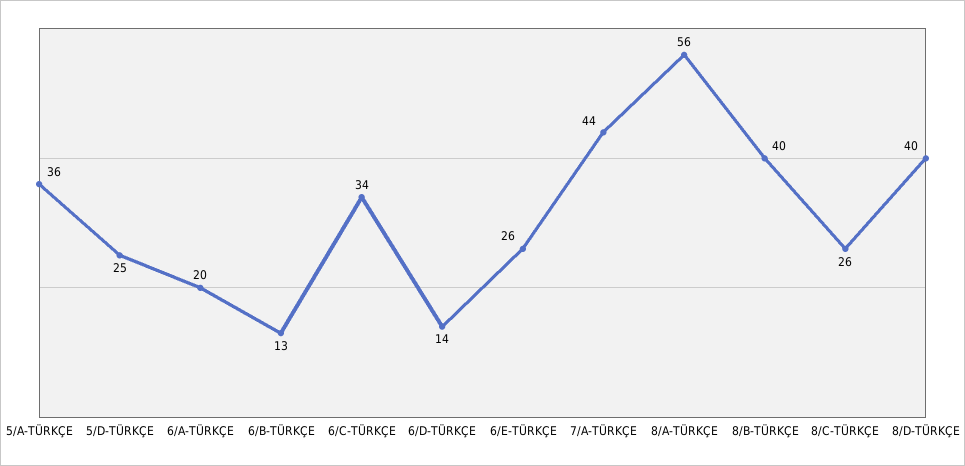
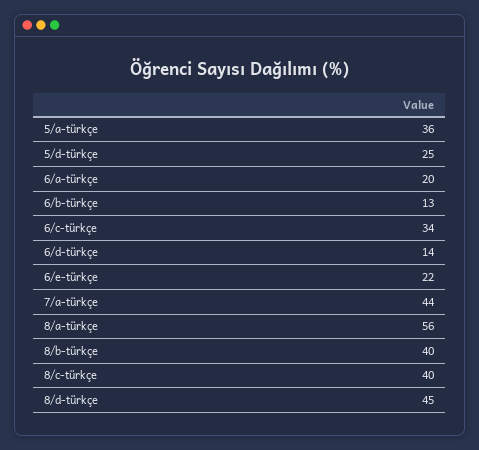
6/E-TÜRKÇE: 26 -> 22
8/C-TÜRKÇE: 26 -> 40
8/D-TÜRKÇE: 40 -> 45

